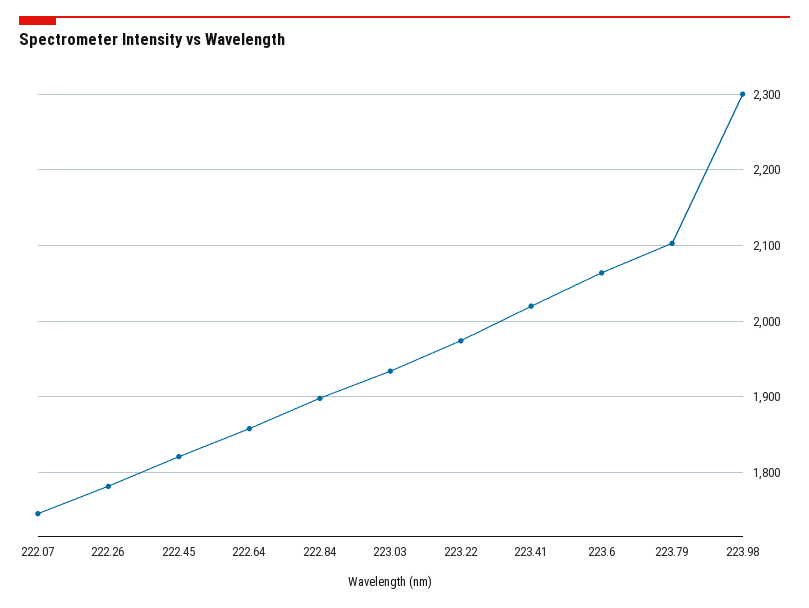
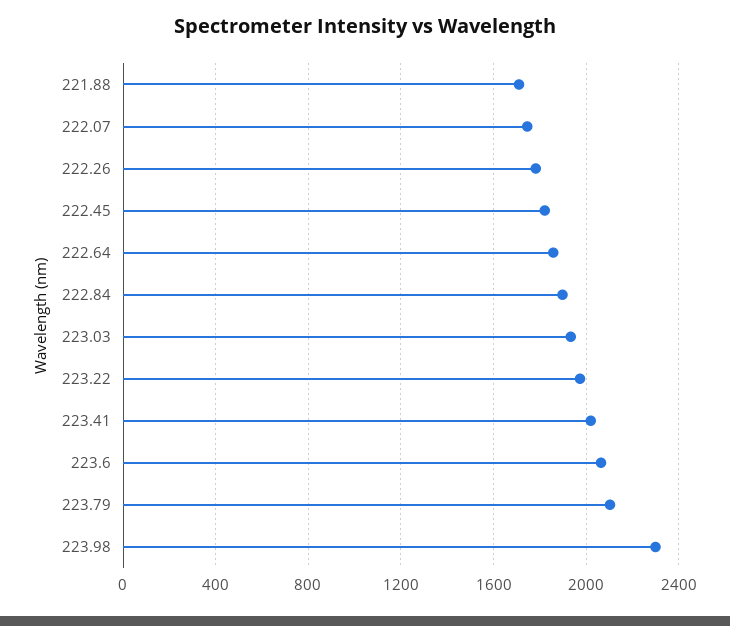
221.88: none -> 1700

